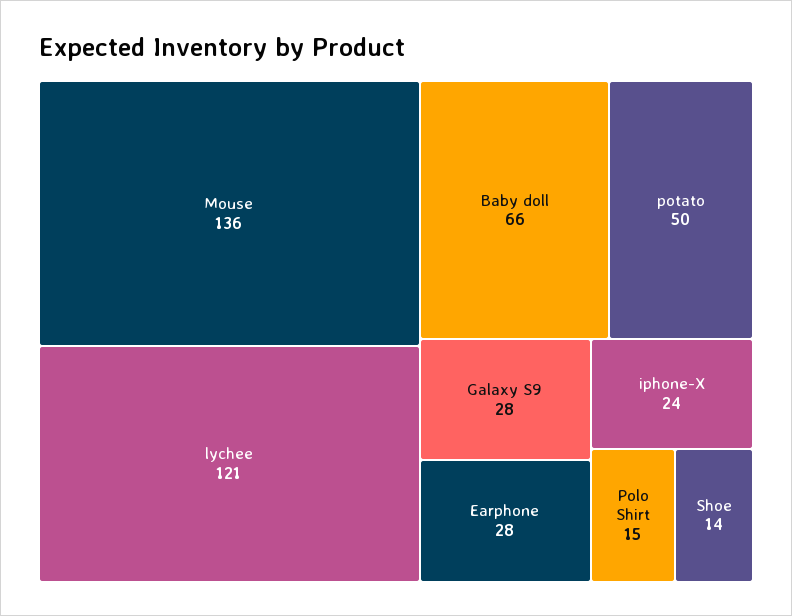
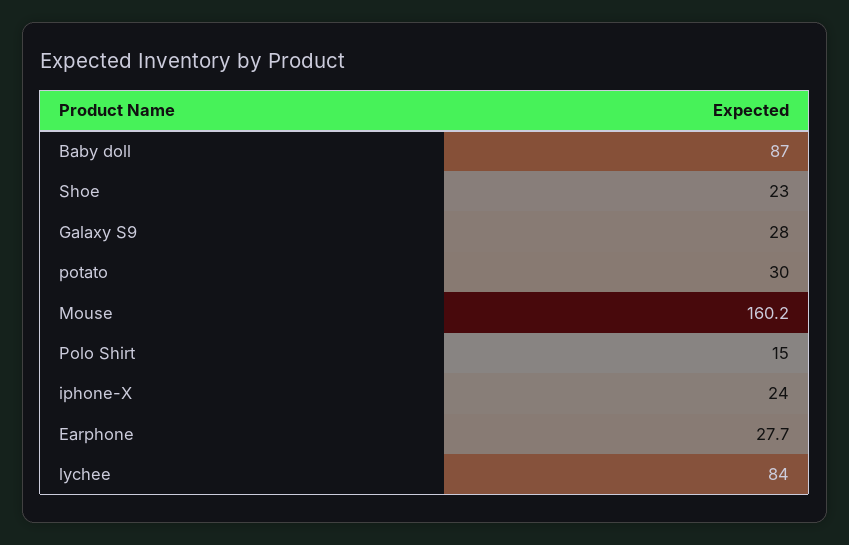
Mouse: 136 -> 160.2
lychee: 121 -> 84
Baby doll: 66 -> 87
potato: 50 -> 30
Shoe: 14 -> 23

